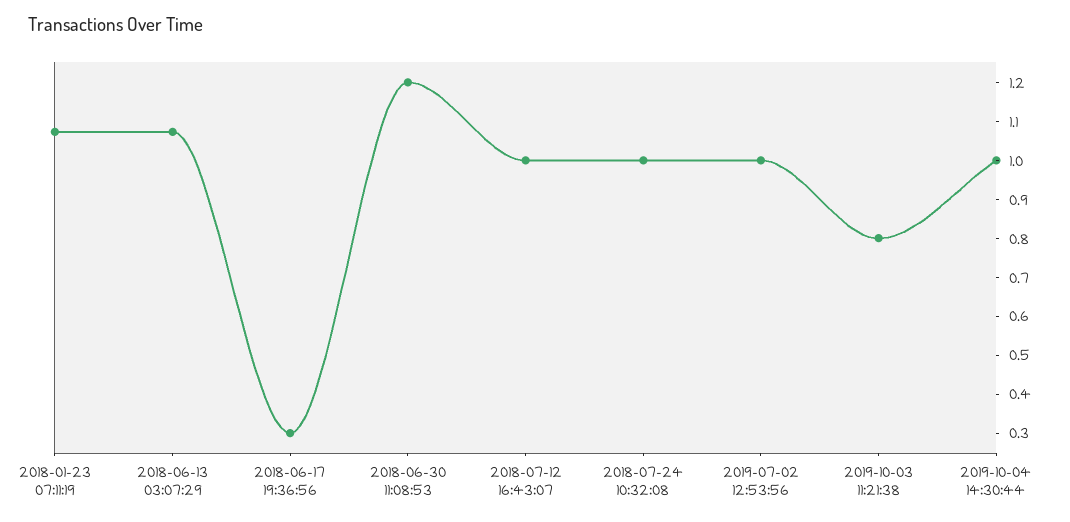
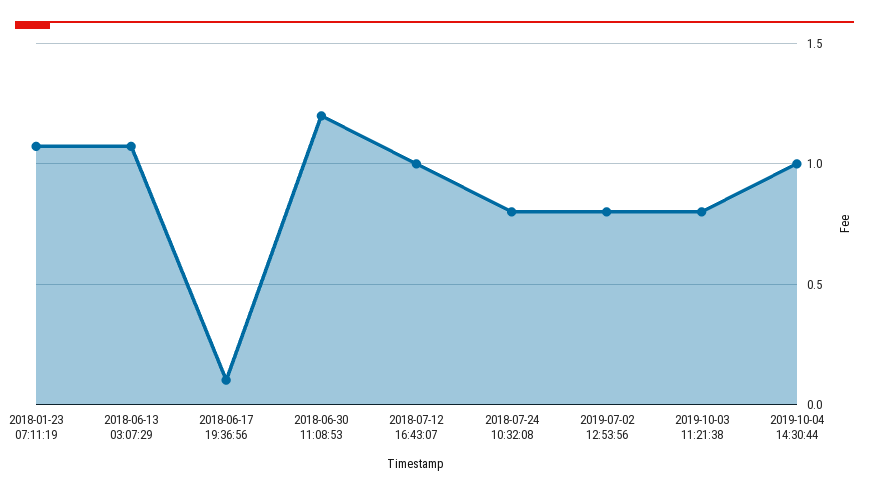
2018-06-17 19:36:56: 0.3 -> 0.1
2018-07-24 10:32:08: 1 -> 0.8
2019-07-02 12:53:56: 1 -> 0.8

